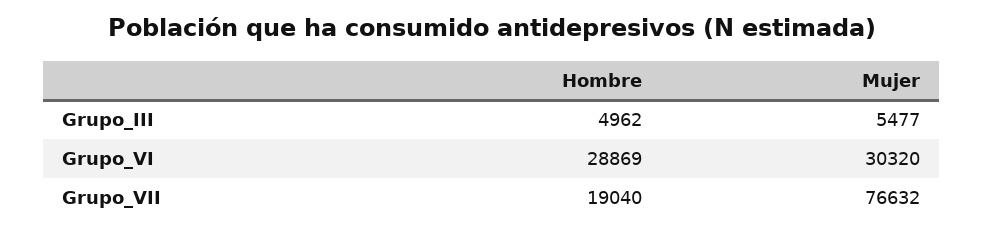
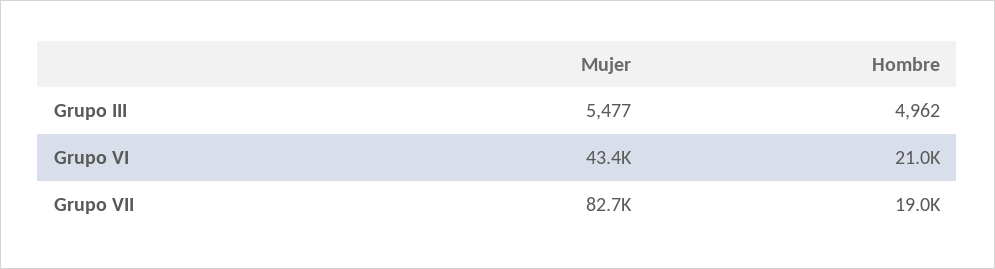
Hombre, Grupo_VI: 28869 -> 21000
Mujer, Grupo_VI: 30320 -> 43400
Mujer, Grupo_VII: 76632 -> 82700

